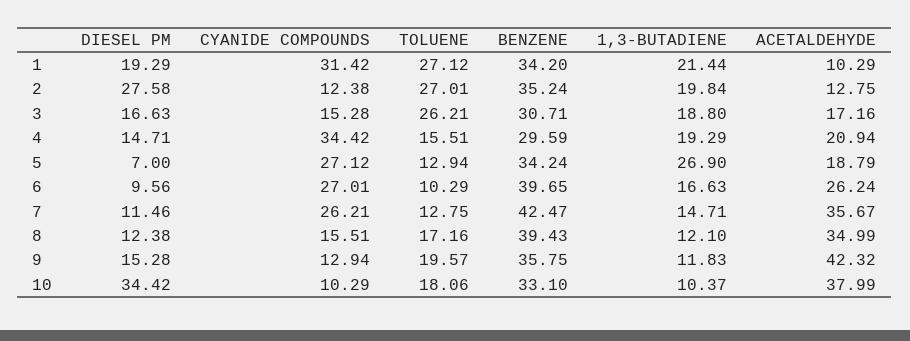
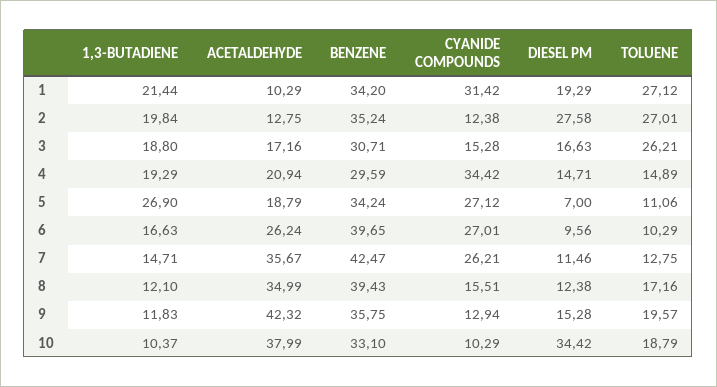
TOLUENE, 4: 15.51 -> 14.89
TOLUENE, 5: 12.94 -> 11.06
TOLUENE, 10: 18.06 -> 18.79

